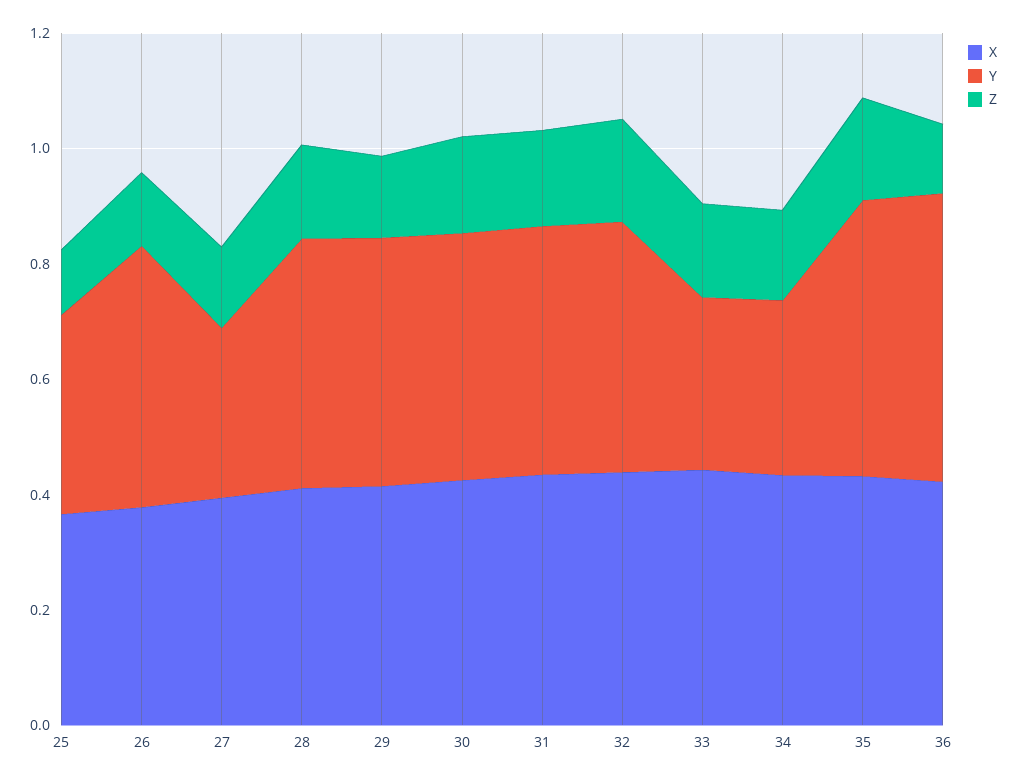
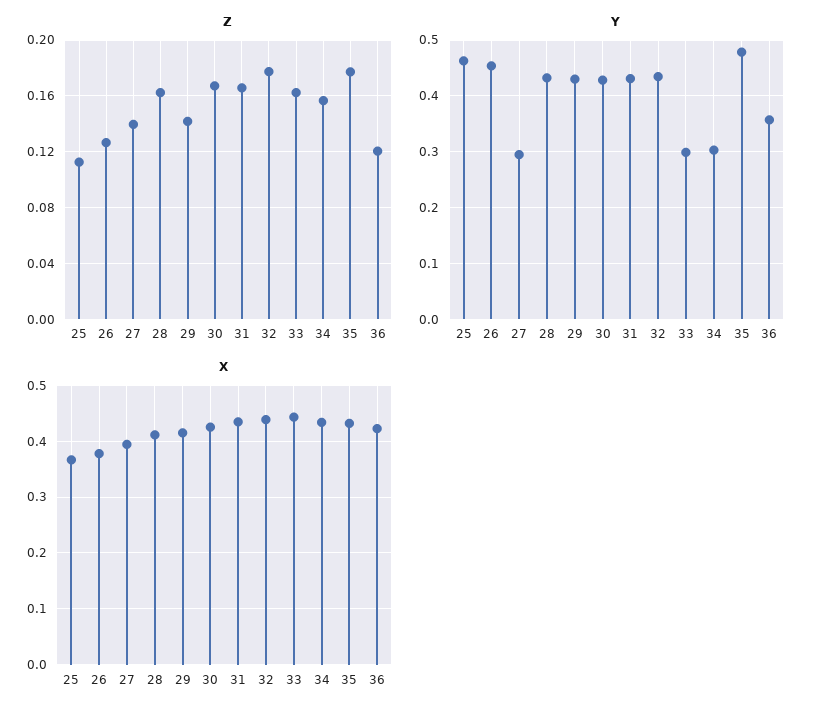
Y, 25: 0.35 -> 0.46
Y, 36: 0.5 -> 0.36

